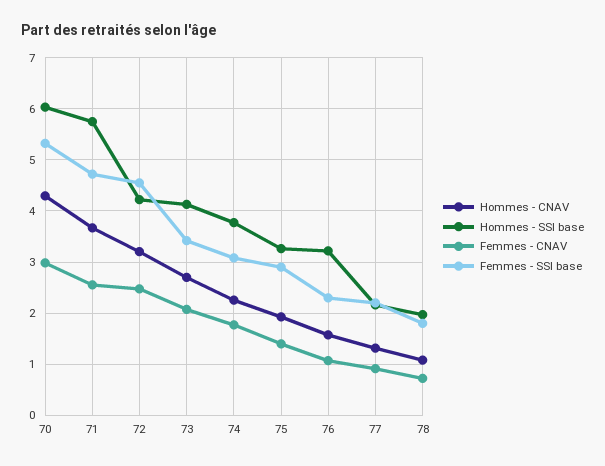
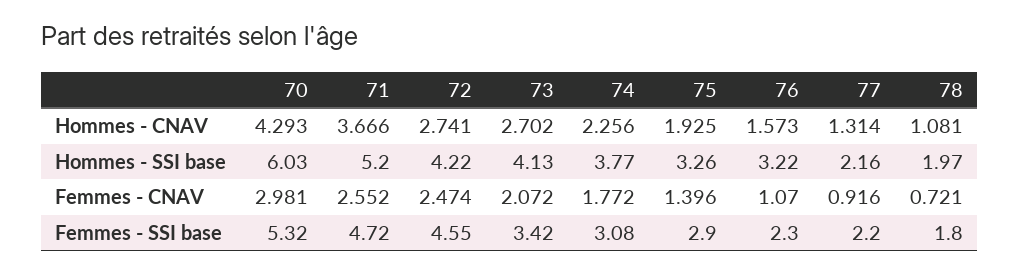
Hommes - SSI base, 71: 5.8 -> 5.2
Hommes - CNAV, 72: 3.2 -> 2.741

